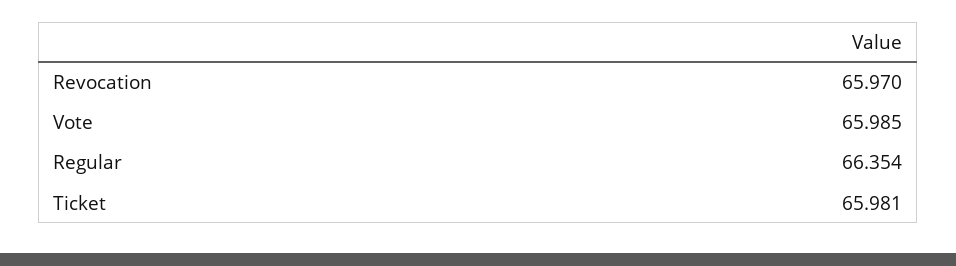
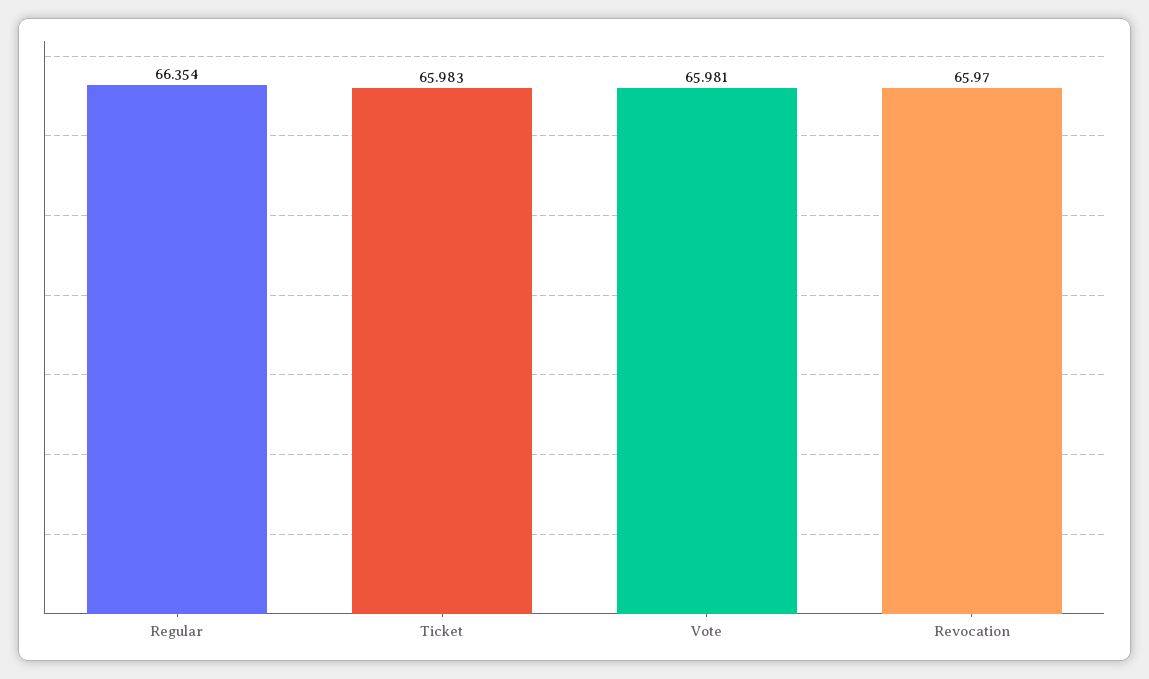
Vote: 65.985 -> 65.981
Ticket: 65.981 -> 65.983

